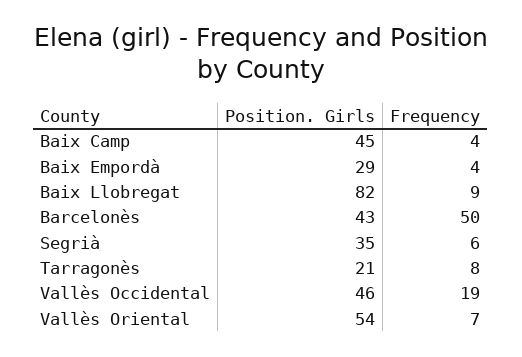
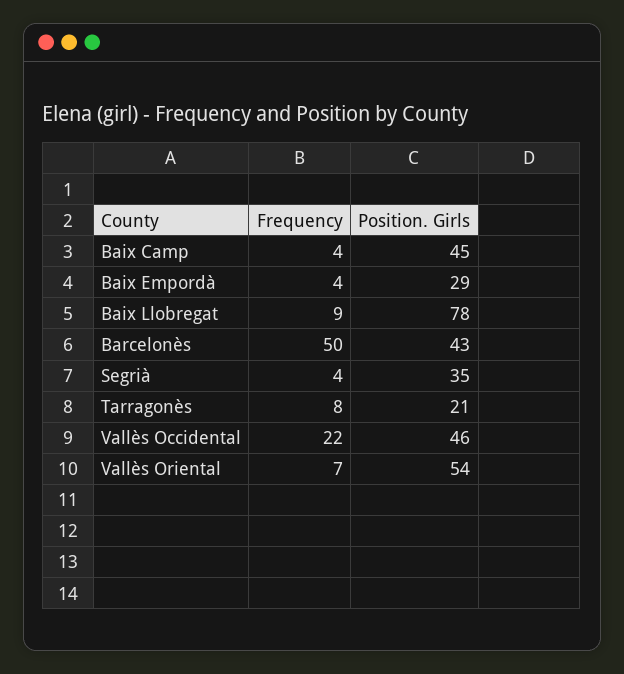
Position. Girls, Baix Llobregat: 82 -> 78
Frequency, Segrià: 6 -> 4
Frequency, Vallès Occidental: 19 -> 22

